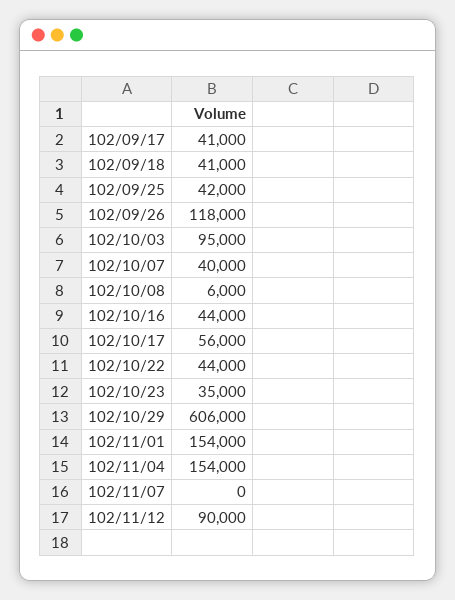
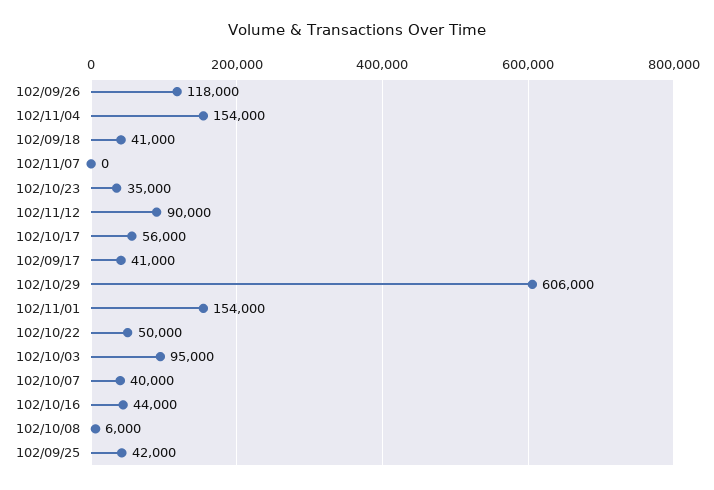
102/10/22: 44000 -> 50000

